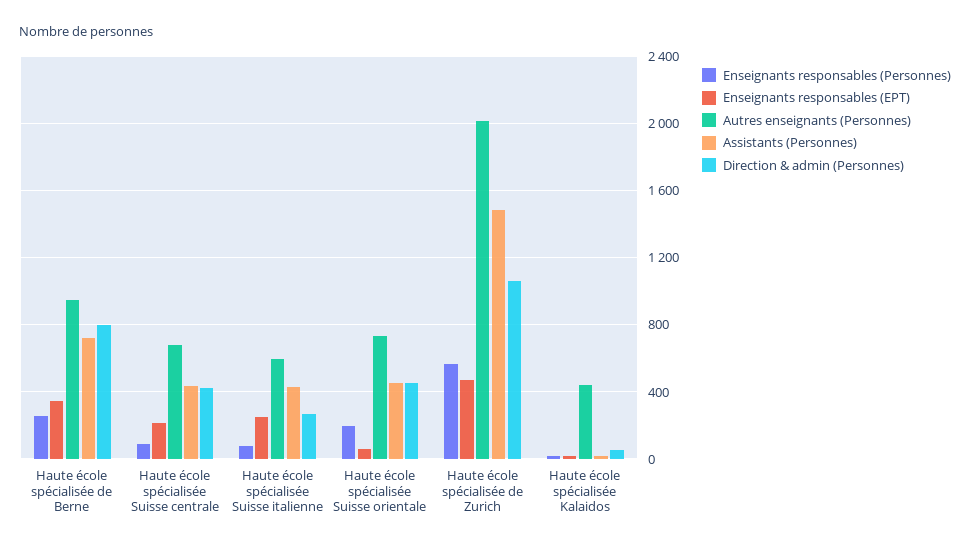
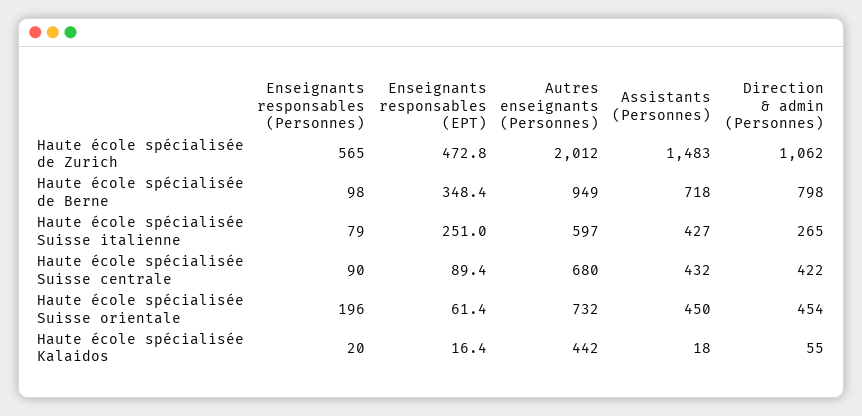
Enseignants responsables (Personnes), Haute école spécialisée de Berne: 250 -> 98
Enseignants responsables (EPT), Haute école spécialisée Suisse centrale: 200 -> 89.4

